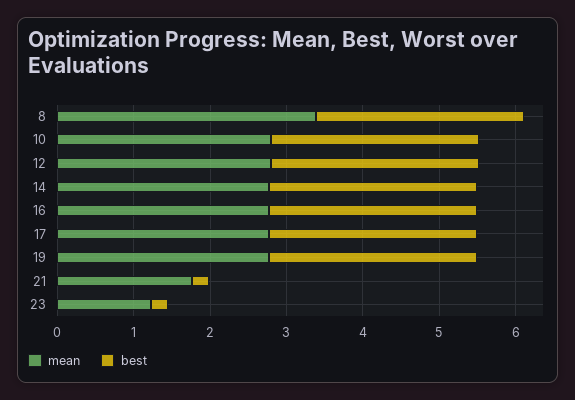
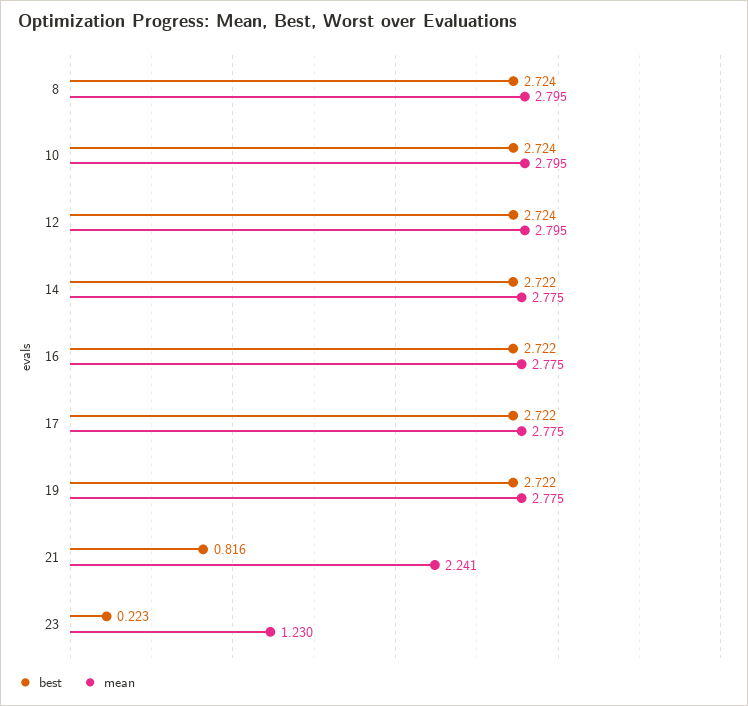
mean, 8: 3.4 -> 2.795
mean, 21: 1.8 -> 2.241
best, 21: 0.2 -> 0.816

